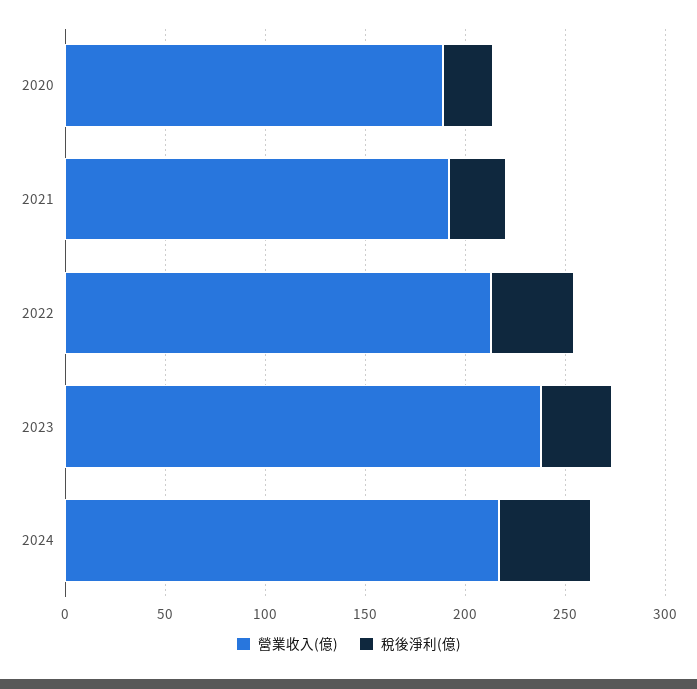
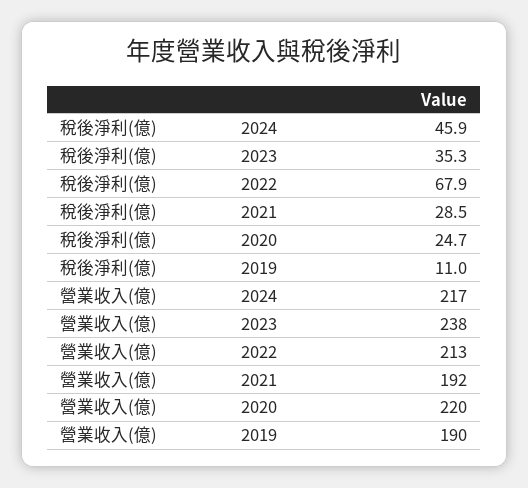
營業收入(億), 2020: 190 -> 220
稅後淨利(億), 2022: 40 -> 67.9
稅後淨利(億), 2019: none -> 11
營業收入(億), 2019: none -> 190

